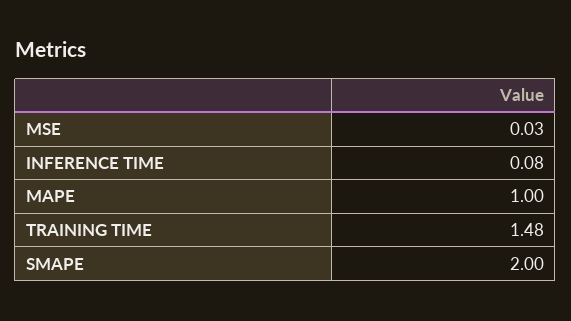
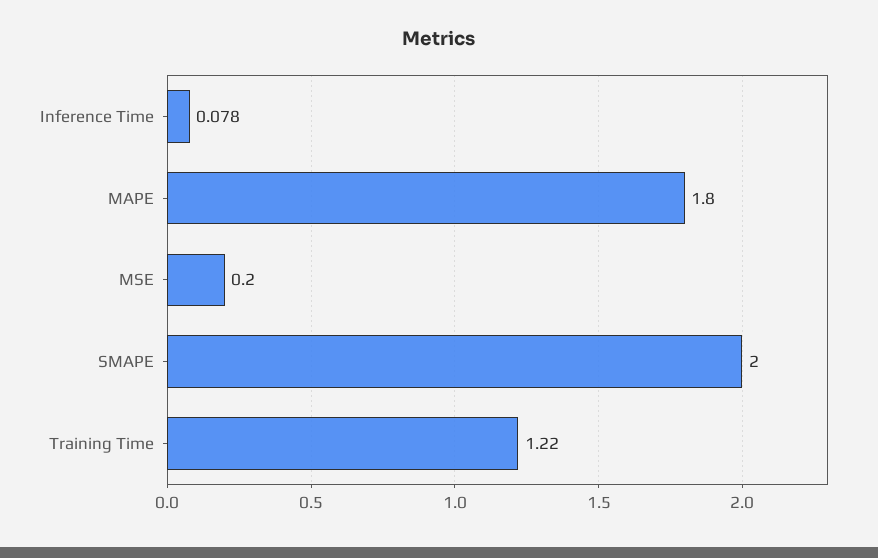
MSE: 0.03 -> 0.2
MAPE: 1 -> 1.8
TRAINING TIME: 1.48 -> 1.22

